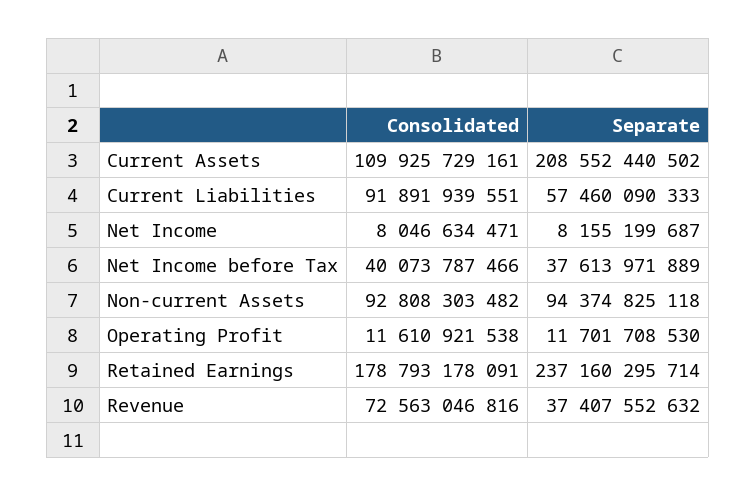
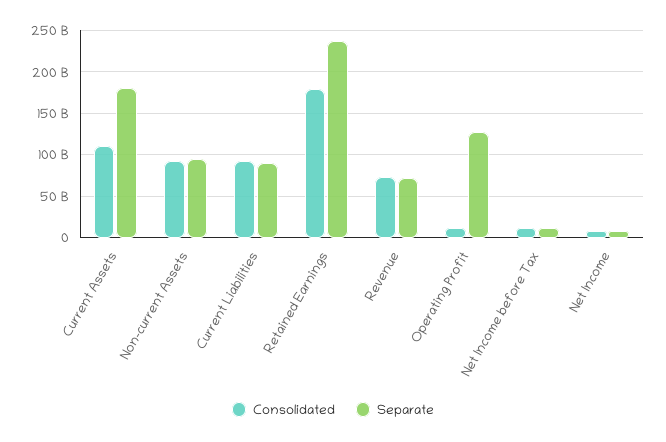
Separate, Current Assets: 208552440502 -> 180000000000
Separate, Current Liabilities: 57460090333 -> 90000000000
Consolidated, Net Income before Tax: 40073787466 -> 10000000000
Separate, Net Income before Tax: 37613971889 -> 10000000000
Separate, Operating Profit: 11701708530 -> 130000000000
Separate, Revenue: 37407552632 -> 70000000000

